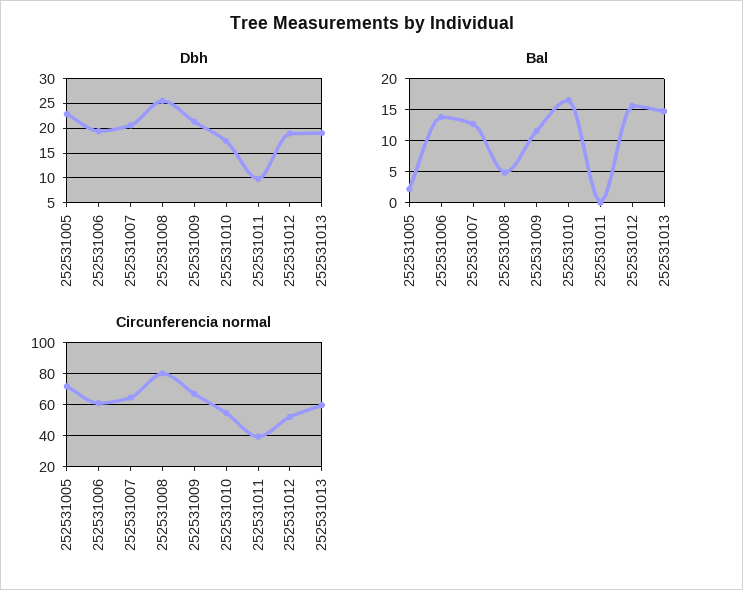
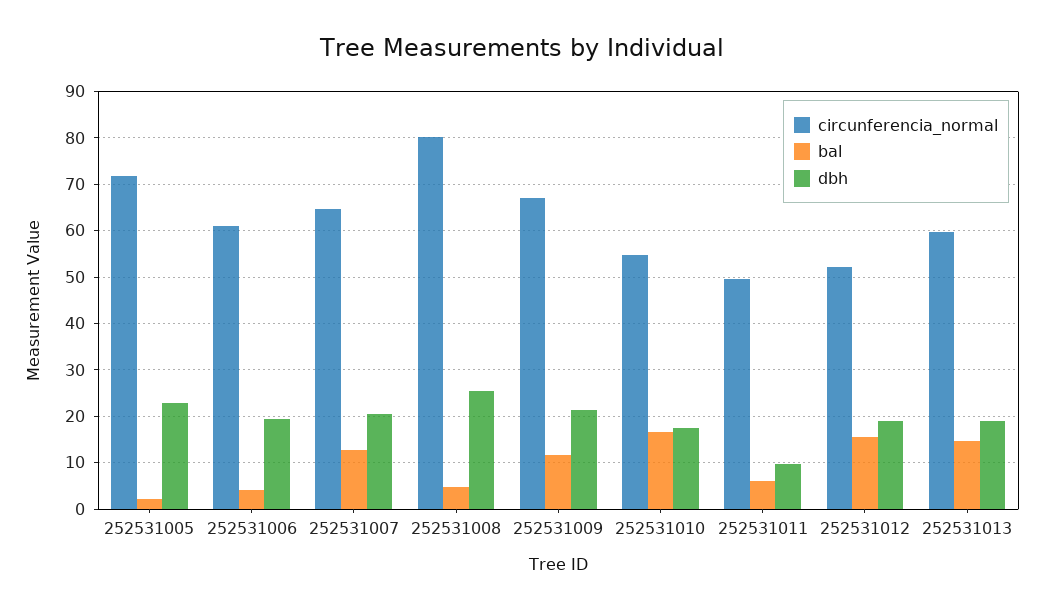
Bal, 252531006: 14 -> 4
Bal, 252531011: 0 -> 6
Circunferencia normal, 252531011: 40 -> 50

